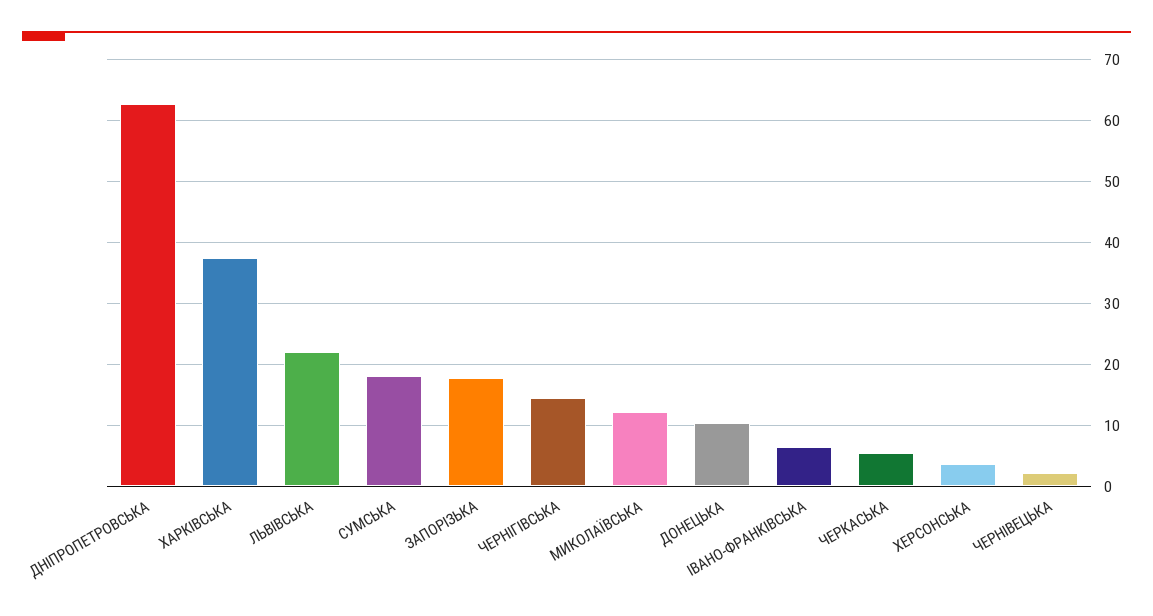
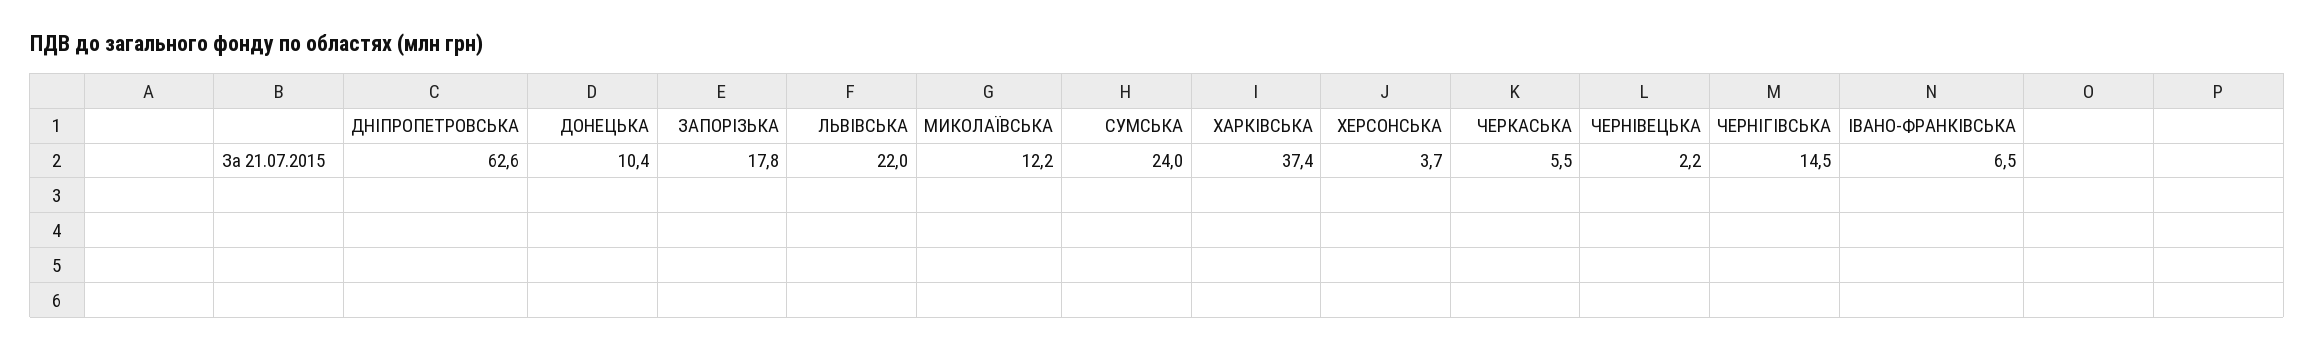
СУМСЬКА: 18 -> 24

